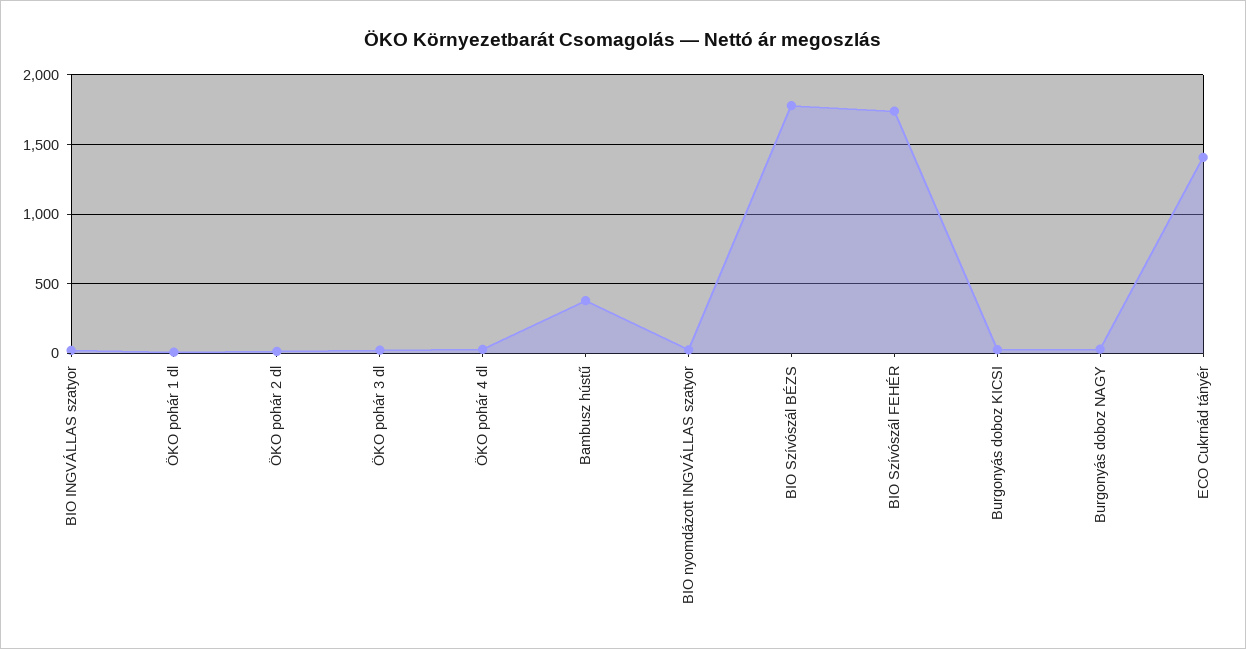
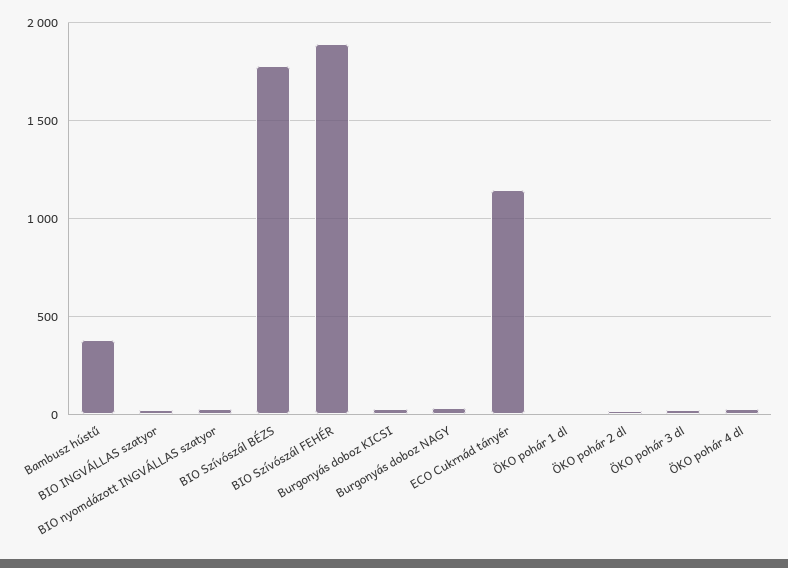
BIO Szívószál FEHÉR: 1750 -> 1900
ECO Cukrnád tányér: 1400 -> 1150

